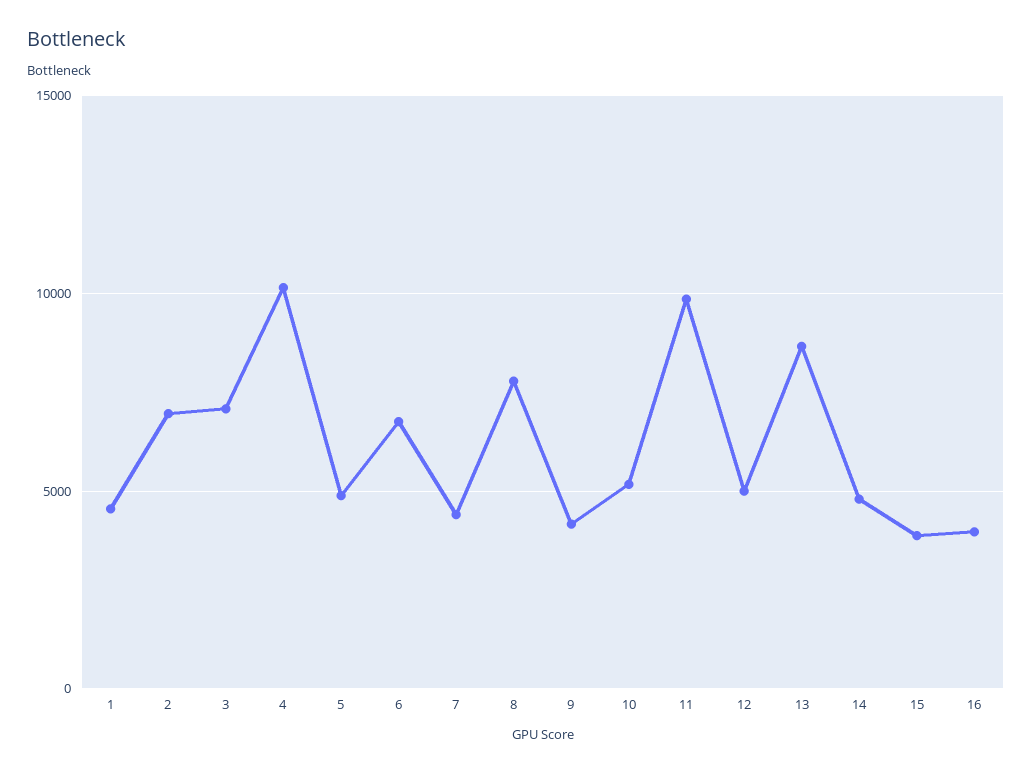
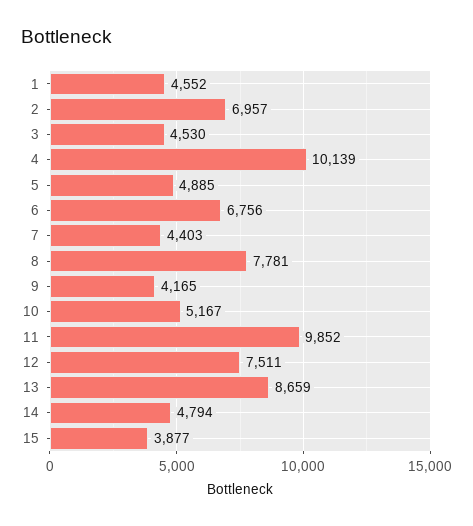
3: 7000 -> 4530
12: 5000 -> 7511
16: 4000 -> none

